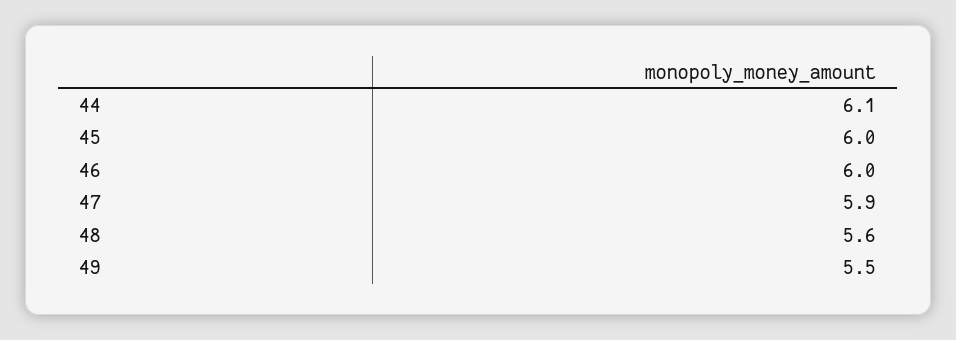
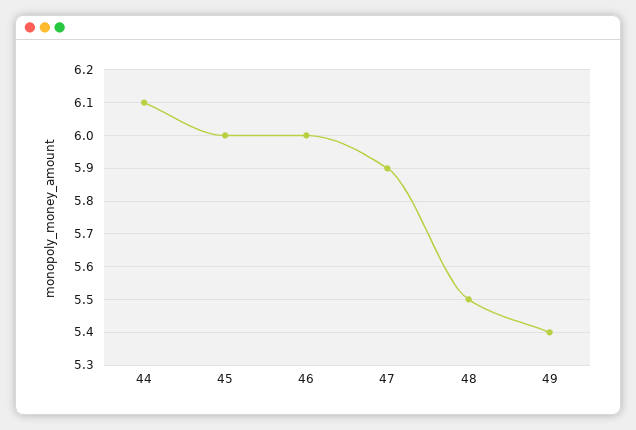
48: 5.6 -> 5.5
49: 5.5 -> 5.4

